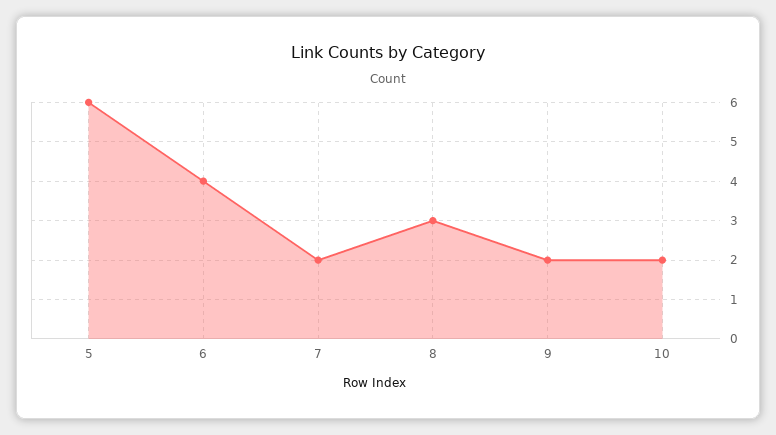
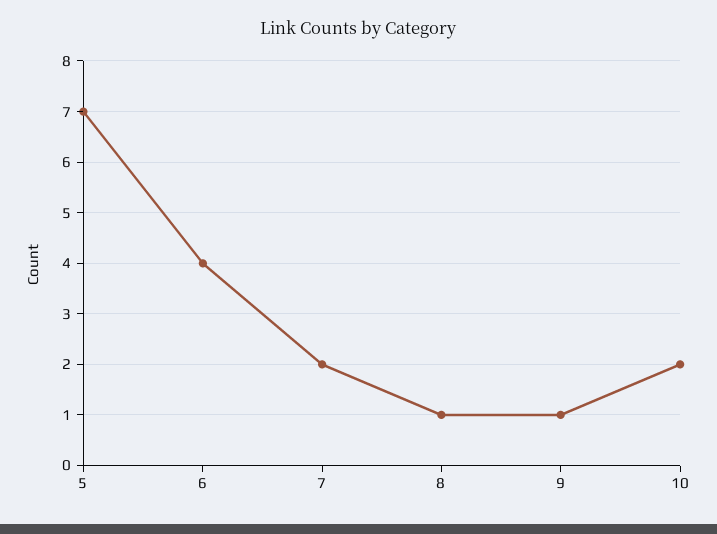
5: 6 -> 7
8: 3 -> 1
9: 2 -> 1

